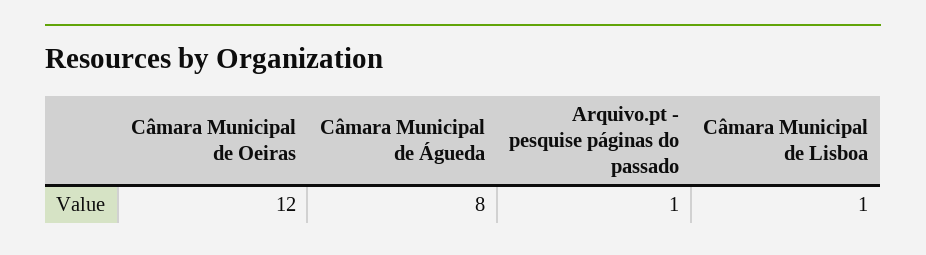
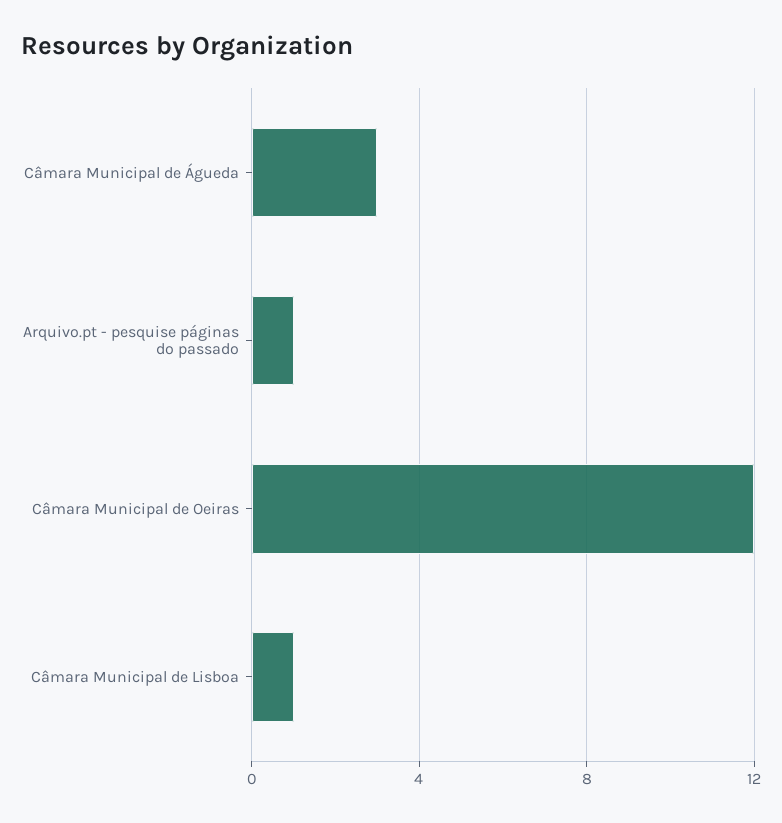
Câmara Municipal de Águeda: 8 -> 3

